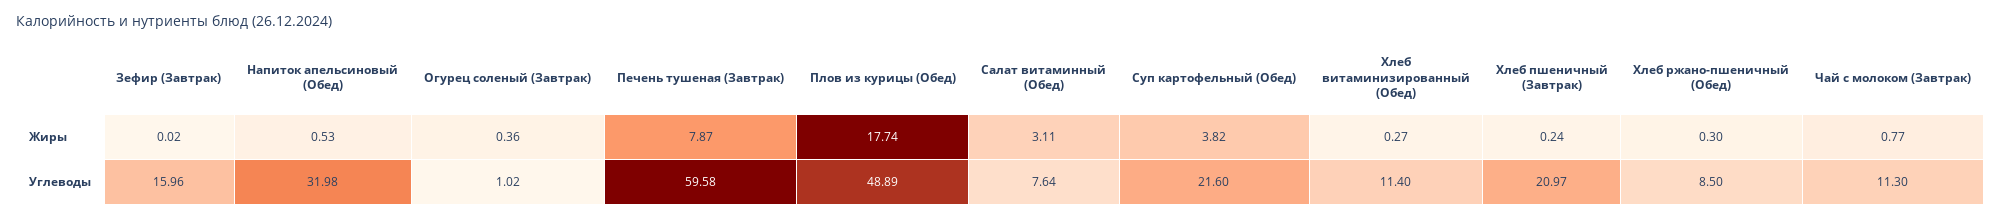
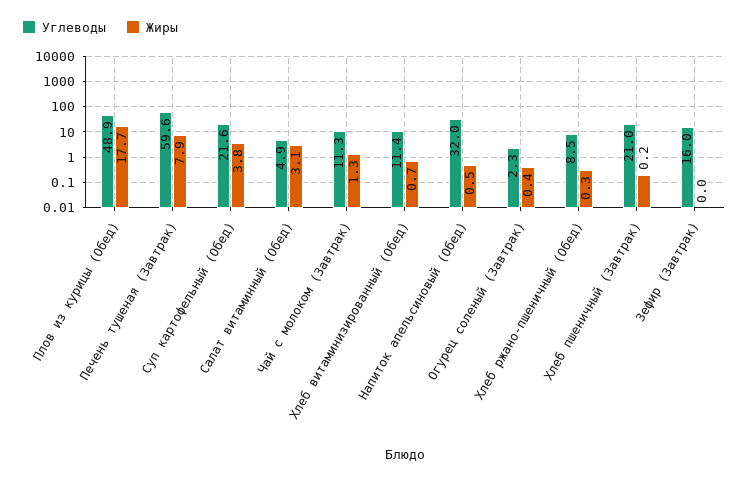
Жиры, Хлеб витаминизированный (Обед): 0.27 -> 0.7
Жиры, Чай с молоком (Завтрак): 0.77 -> 1.3
Углеводы, Огурец соленый (Завтрак): 1.02 -> 2.3
Углеводы, Салат витаминный (Обед): 7.64 -> 4.9

